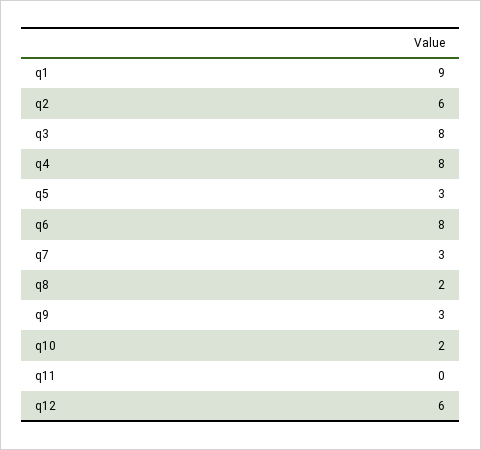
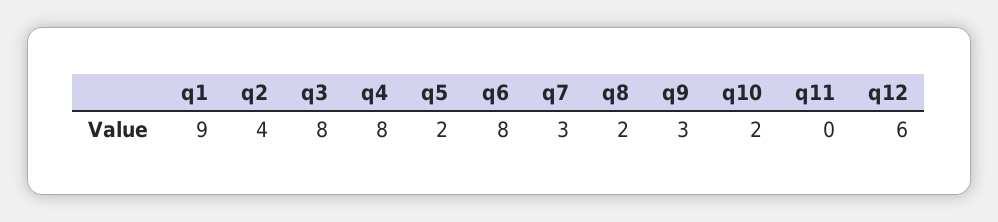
q2: 6 -> 4
q5: 3 -> 2

